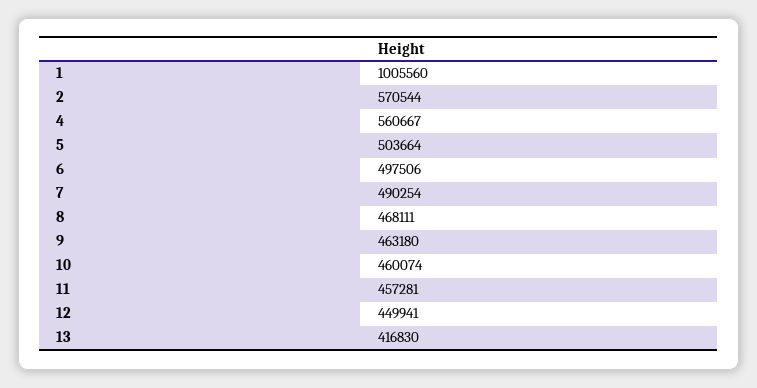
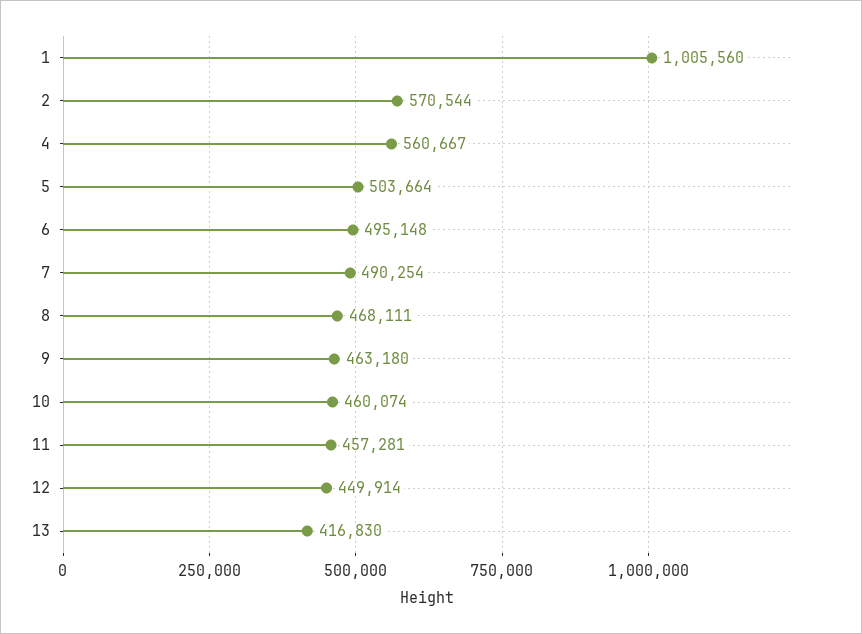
6: 497506 -> 495148
12: 449941 -> 449914

